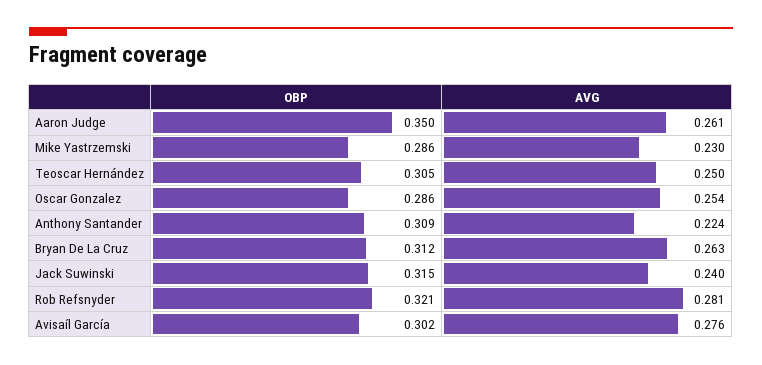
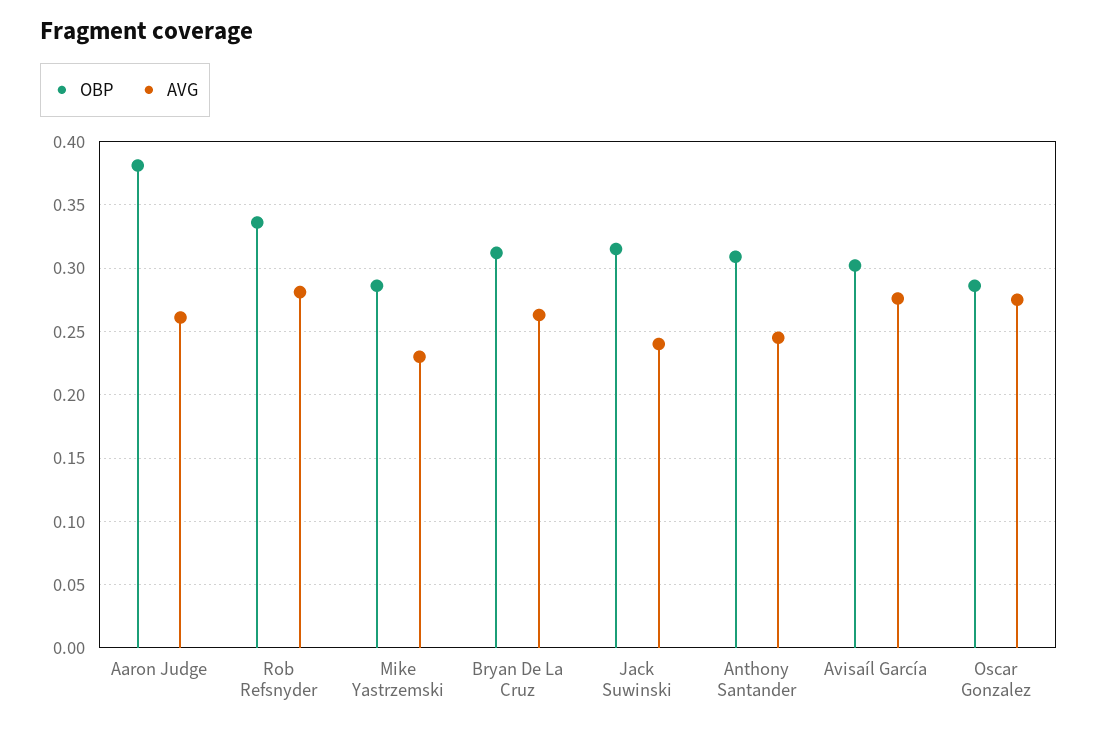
OBP, Aaron Judge: 0.35 -> 0.38
OBP, Teoscar Hernández: 0.305 -> none
AVG, Teoscar Hernández: 0.25 -> none
AVG, Oscar Gonzalez: 0.254 -> 0.275
AVG, Anthony Santander: 0.224 -> 0.245
OBP, Rob Refsnyder: 0.321 -> 0.335

